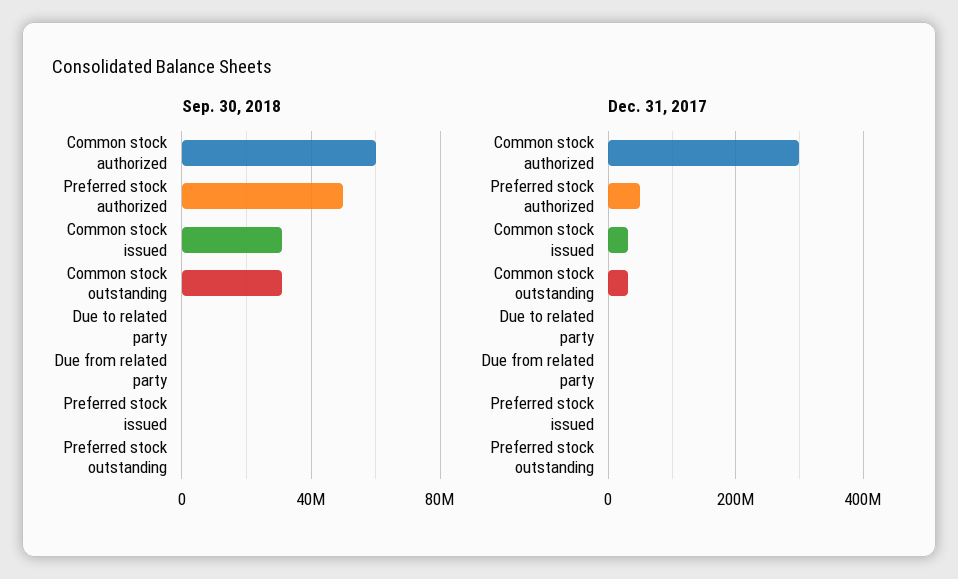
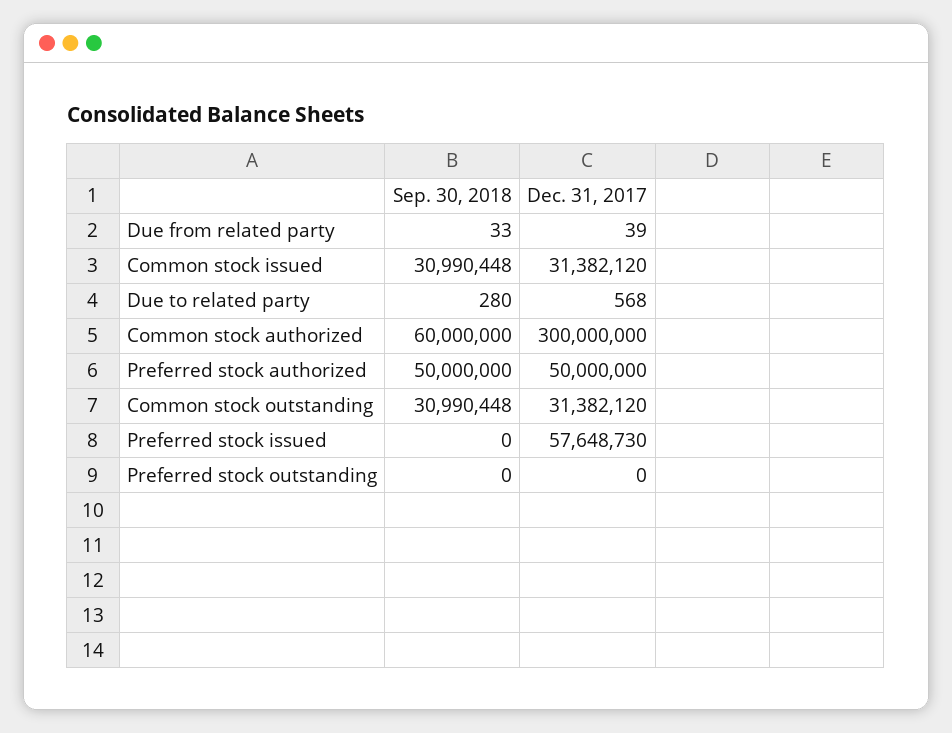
Dec. 31, 2017, Preferred stock issued: 0 -> 57648730

